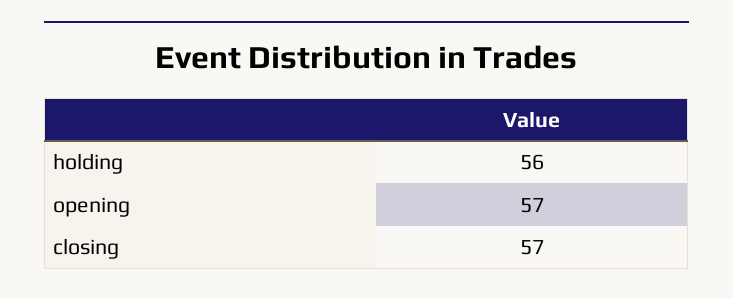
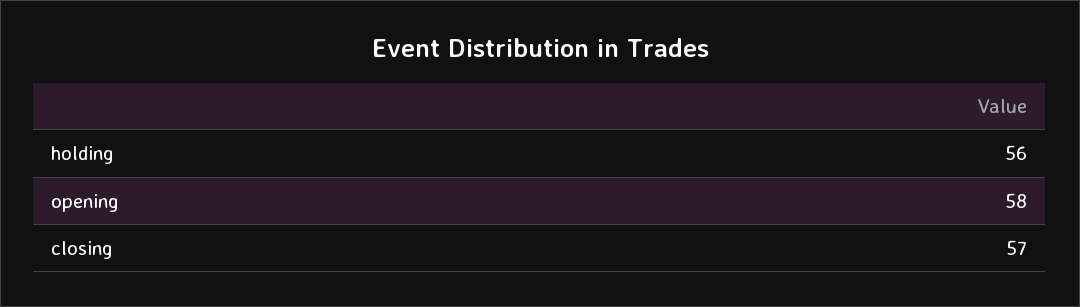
opening: 57 -> 58

